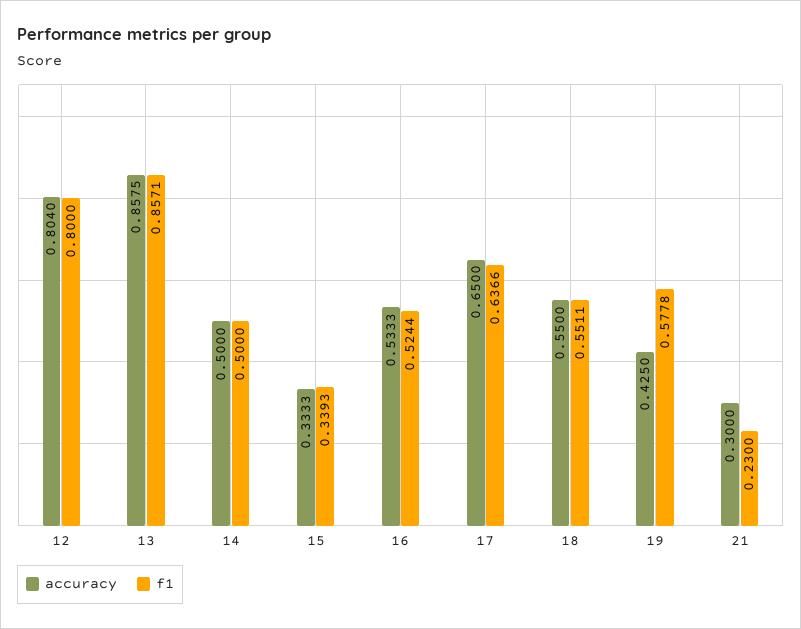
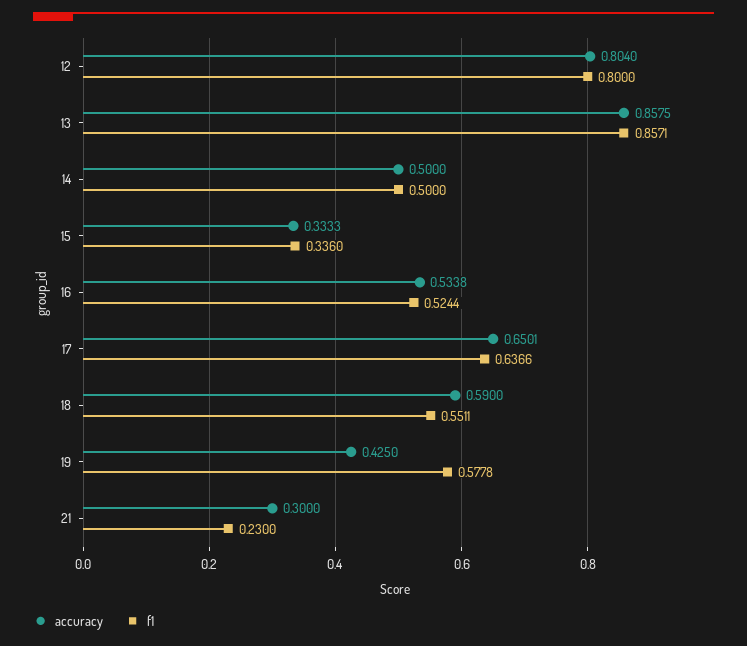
f1, 15: 0.3393 -> 0.336
accuracy, 16: 0.5333 -> 0.5338
accuracy, 17: 0.65 -> 0.6501
accuracy, 18: 0.55 -> 0.59

